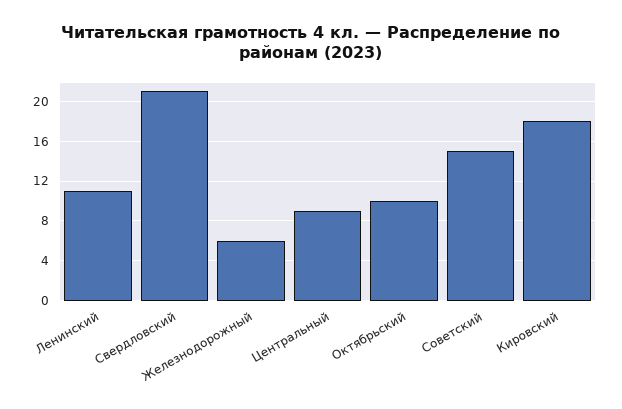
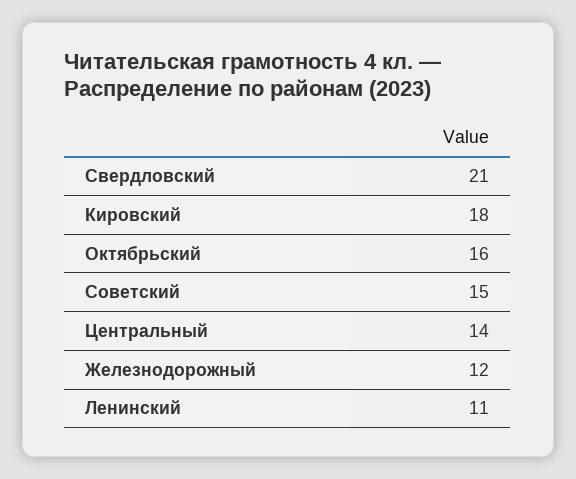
Железнодорожный: 6 -> 12
Центральный: 9 -> 14
Октябрьский: 10 -> 16

